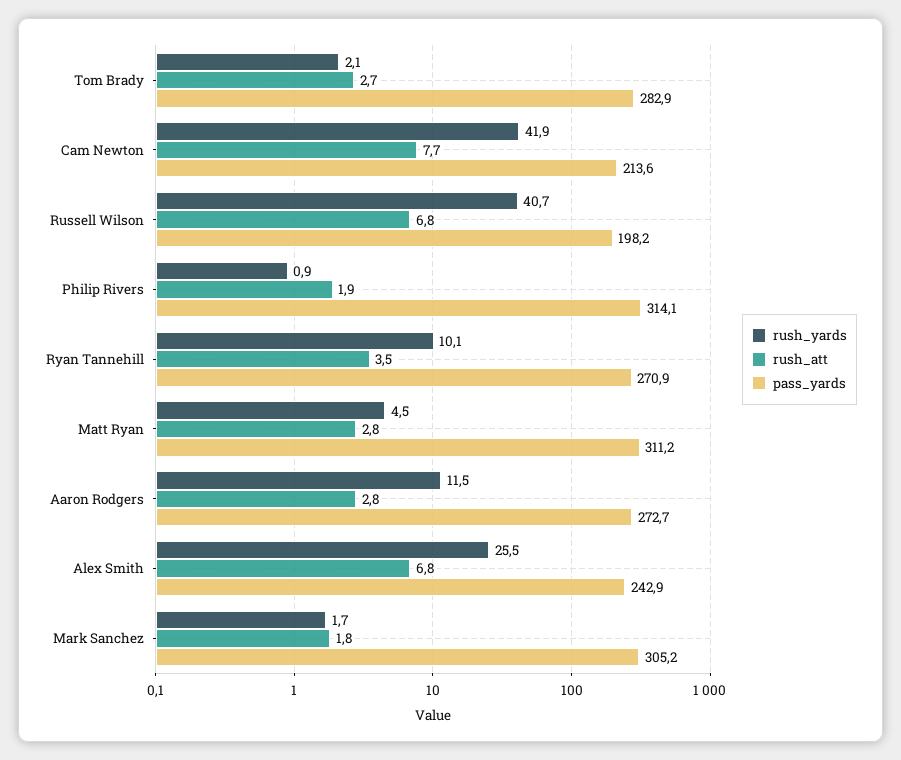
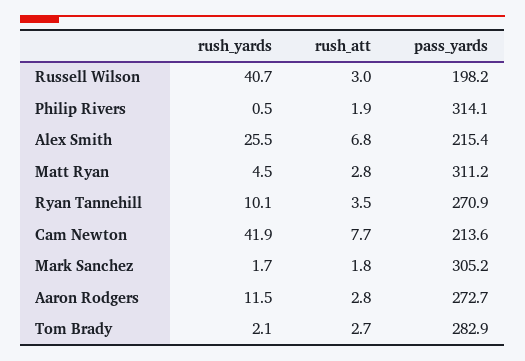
rush_att, Russell Wilson: 6.8 -> 3
rush_yards, Philip Rivers: 0.9 -> 0.5
pass_yards, Alex Smith: 242.9 -> 215.4

